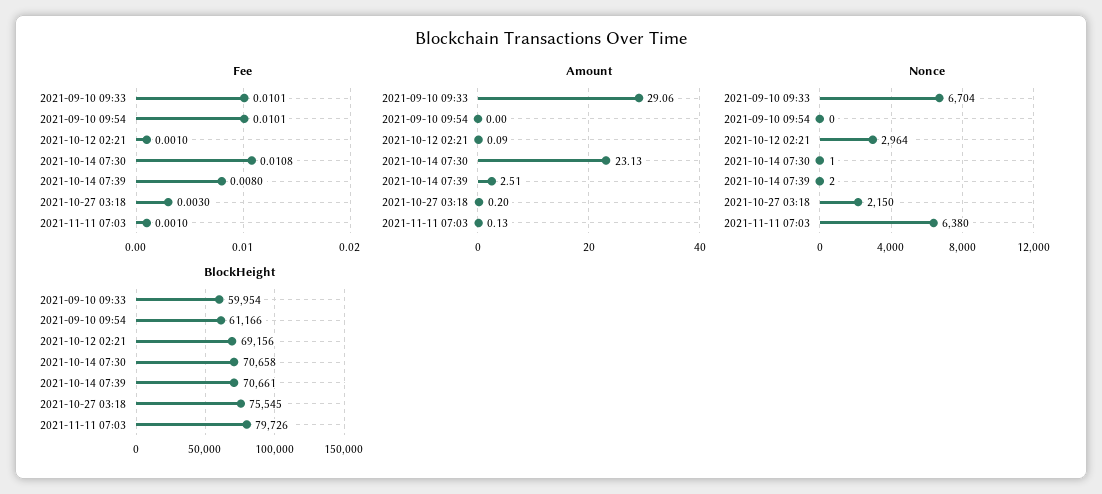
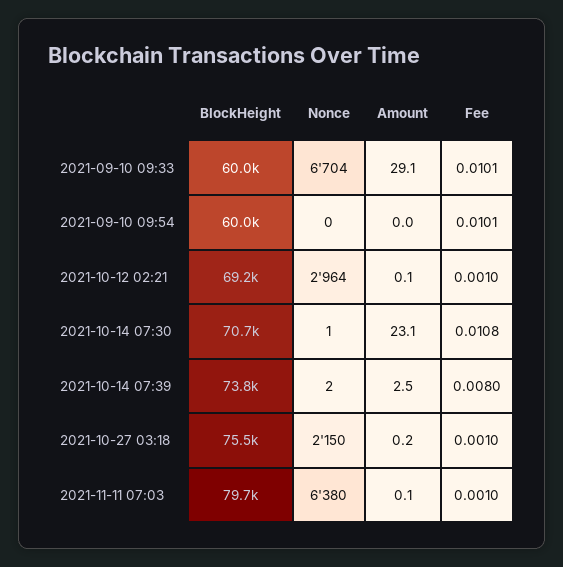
Fee, 2021-10-27 03:18: 0.003 -> 0.001
BlockHeight, 2021-09-10 09:54: 61166 -> 60000
BlockHeight, 2021-10-14 07:39: 70661 -> 73800

